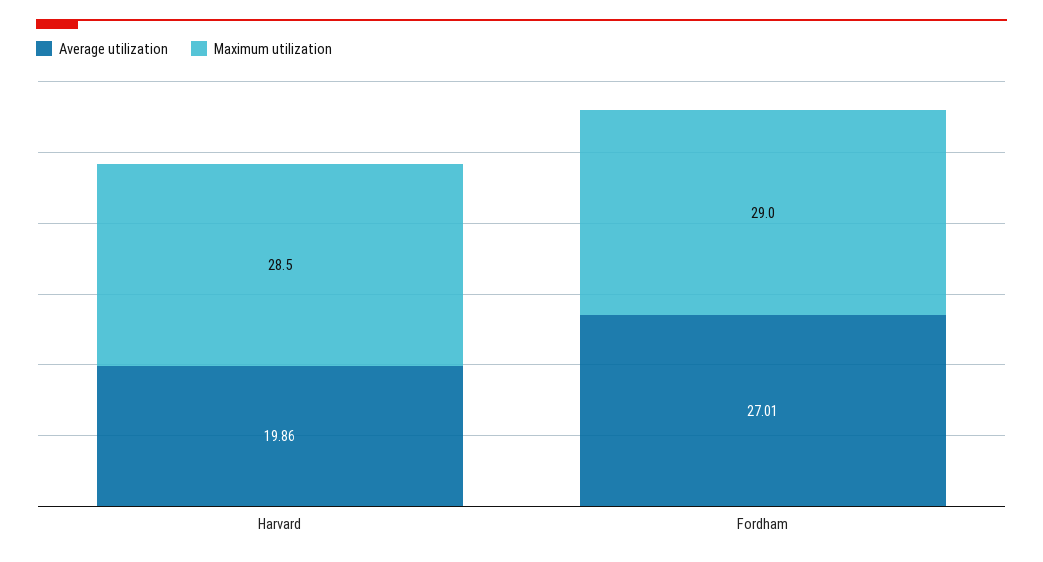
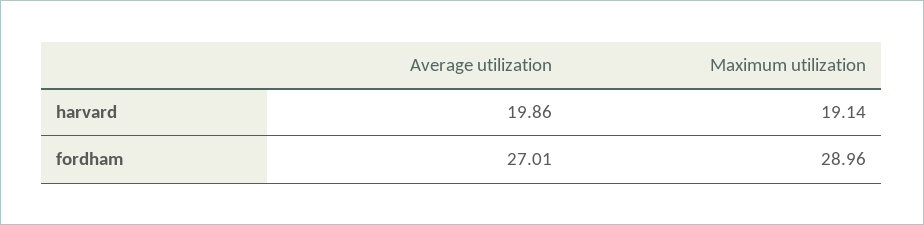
Maximum utilization, Harvard: 28.5 -> 19.14
Maximum utilization, Fordham: 29 -> 28.96

